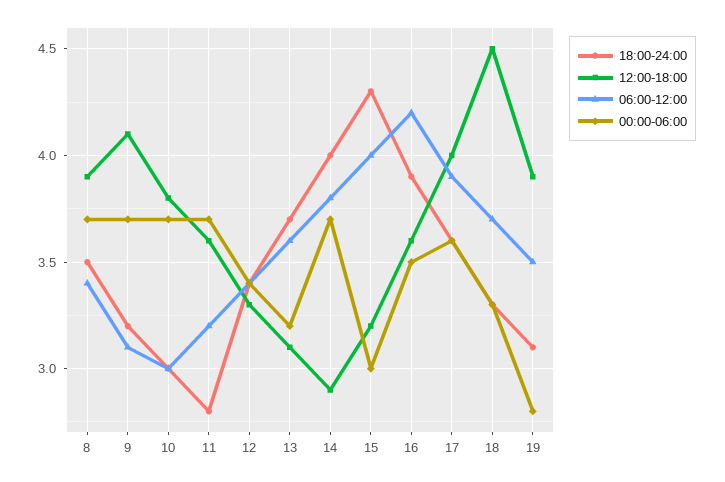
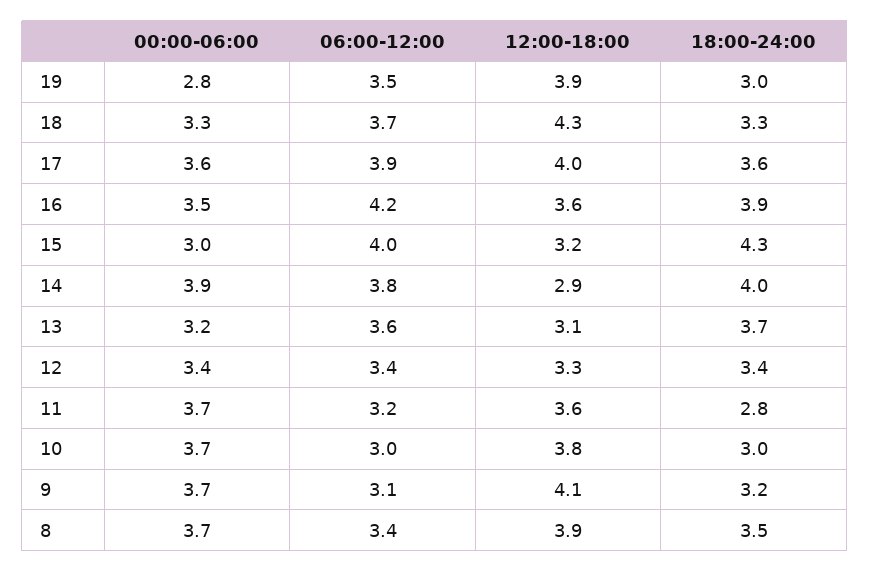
00:00-06:00, 14: 3.7 -> 3.9
12:00-18:00, 18: 4.5 -> 4.3
18:00-24:00, 19: 3.1 -> 3

